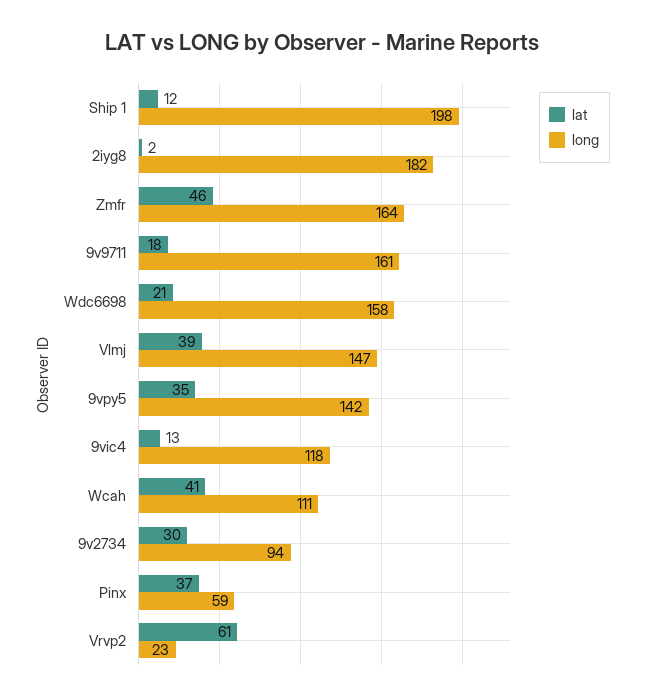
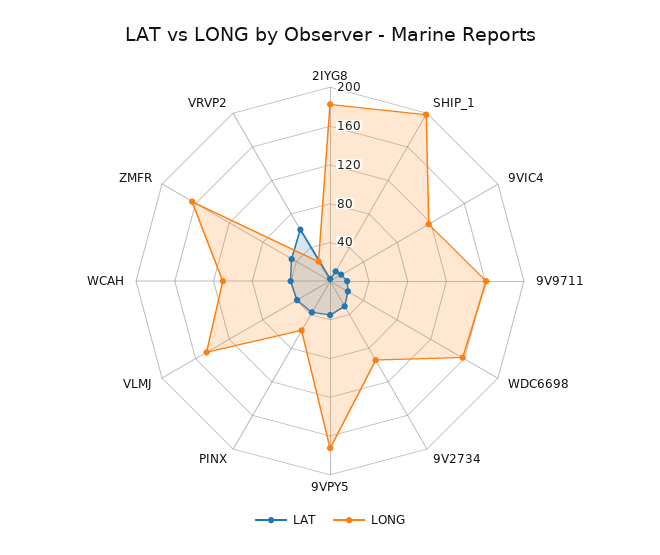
long, 9vpy5: 142 -> 170

